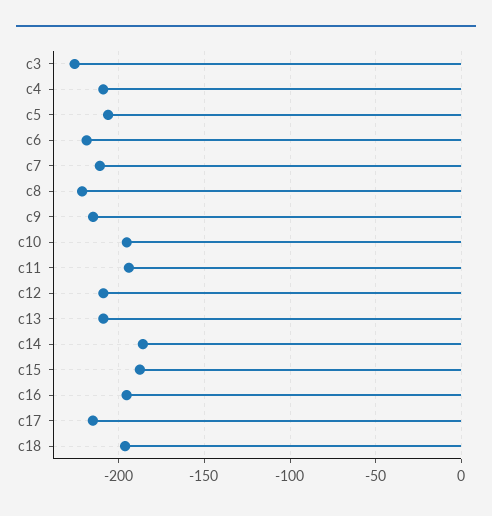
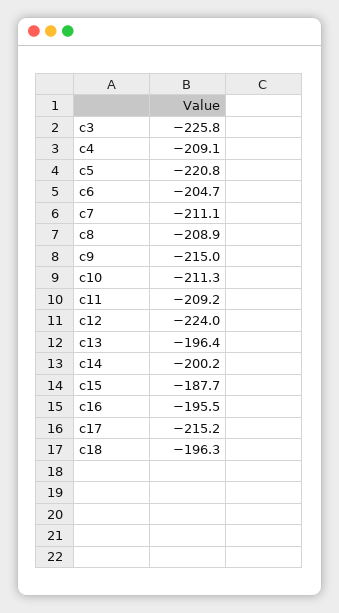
c5: -205 -> -220.8
c6: -220 -> -204.7
c8: -220 -> -208.9
c10: -195 -> -211.3
c11: -195 -> -209.2
c12: -210 -> -224
c13: -210 -> -196.4
c14: -185 -> -200.2

